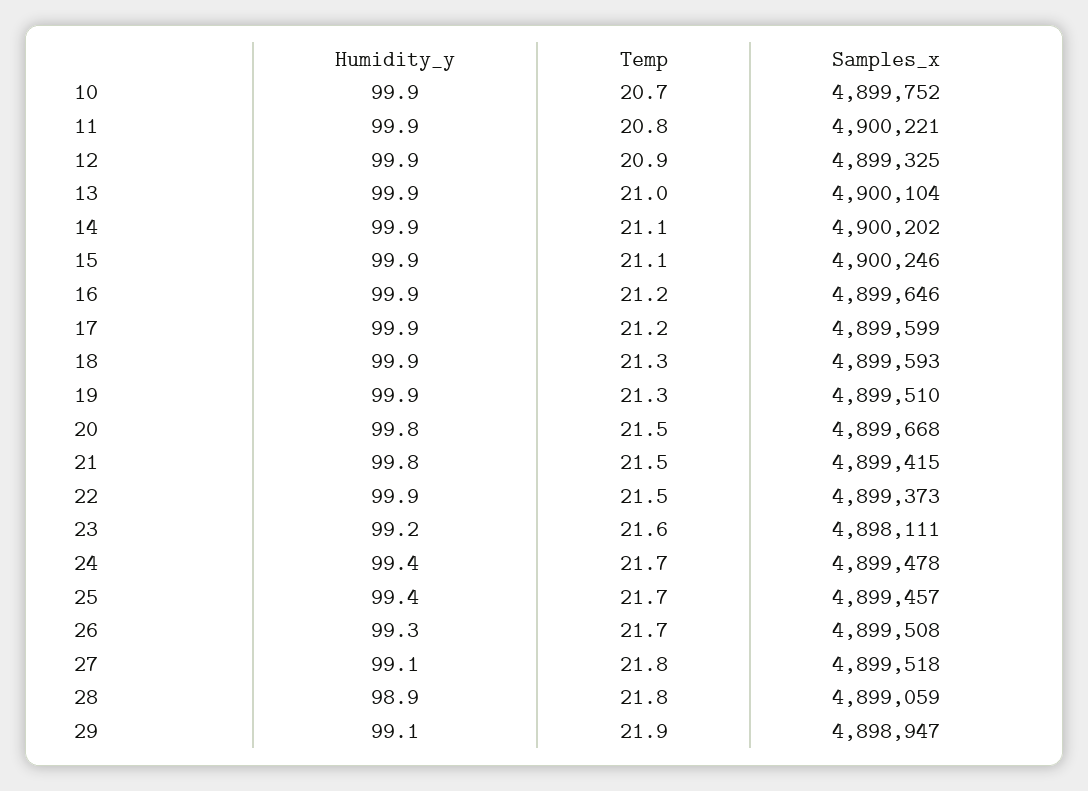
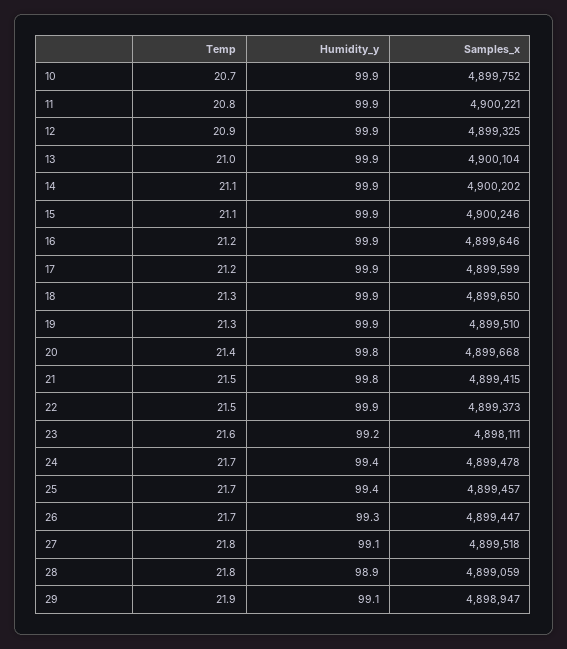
Samples_x, 18: 4899593 -> 4899650
Temp, 20: 21.5 -> 21.4
Samples_x, 26: 4899508 -> 4899447

